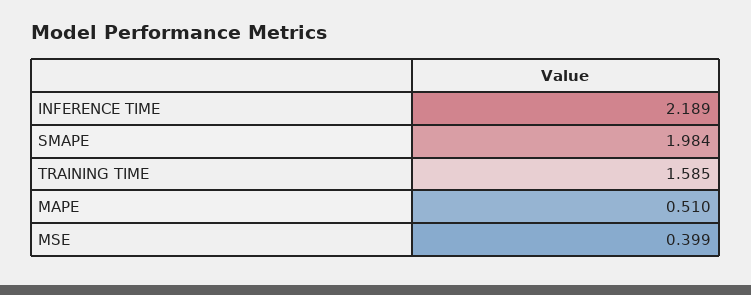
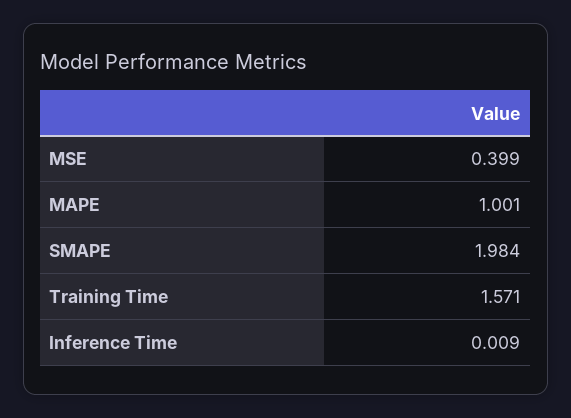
INFERENCE TIME: 2.189 -> 0.009
TRAINING TIME: 1.585 -> 1.571
MAPE: 0.51 -> 1.001

